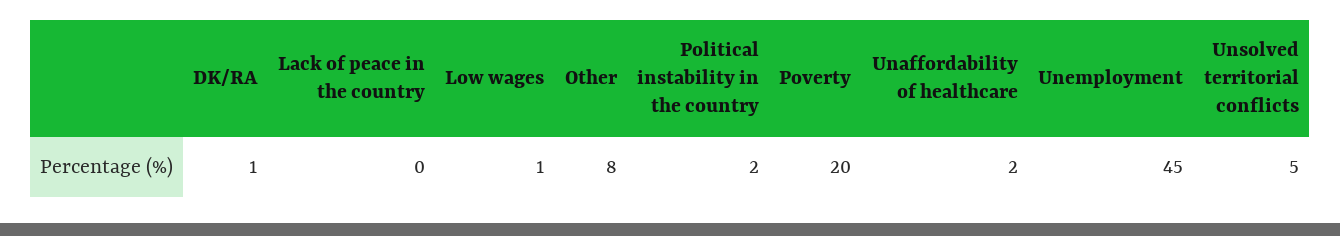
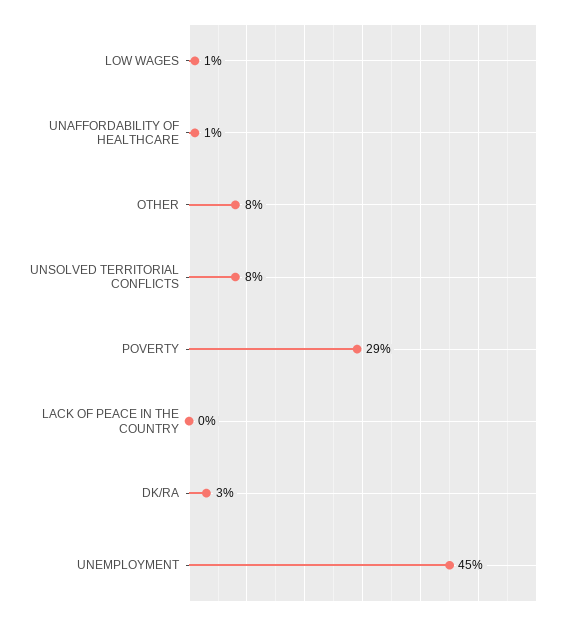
DK/RA: 1 -> 3
Political instability in the country: 2 -> none
Poverty: 20 -> 29
Unaffordability of healthcare: 2 -> 1
Unsolved territorial conflicts: 5 -> 8

